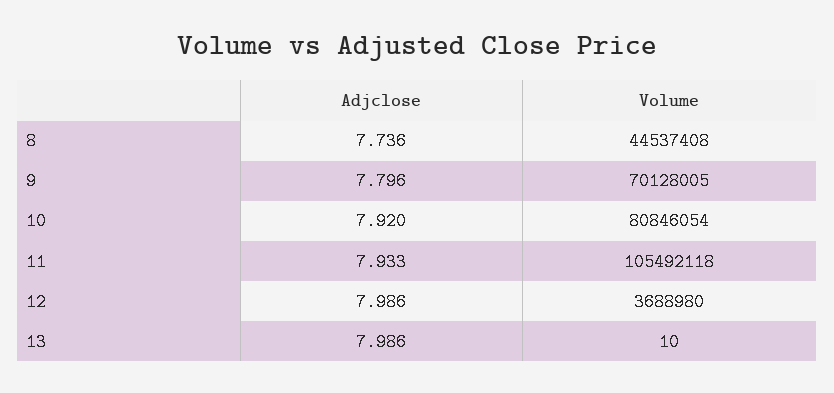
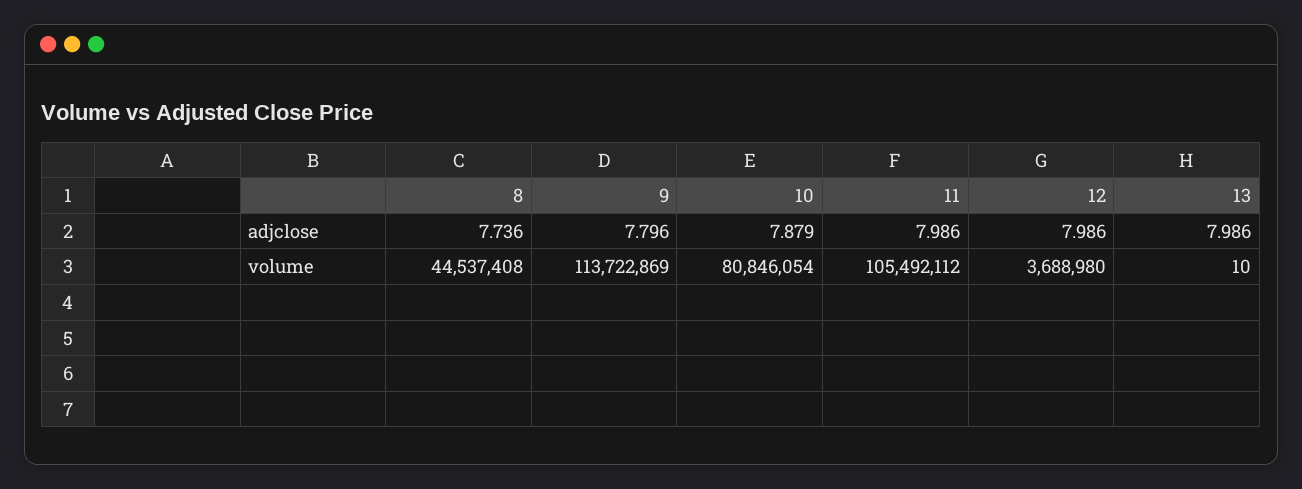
Volume, 9: 70128005 -> 113722869
Adjclose, 10: 7.92 -> 7.879
Adjclose, 11: 7.933 -> 7.986
Volume, 11: 105492118 -> 105492112

